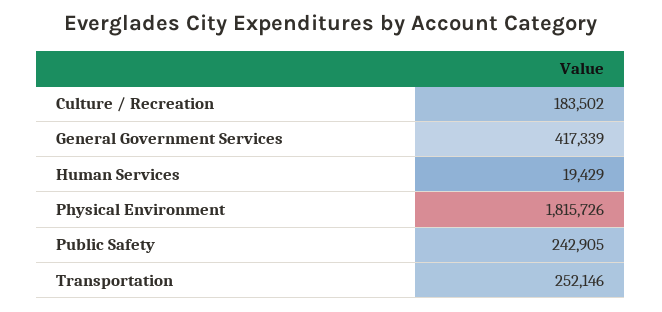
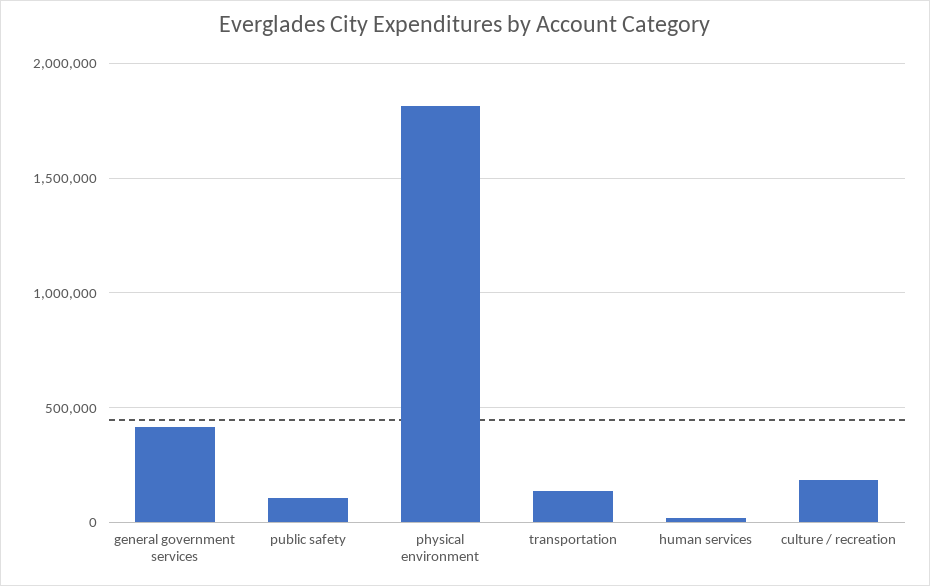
Public Safety: 242905 -> 100000
Transportation: 252146 -> 150000

